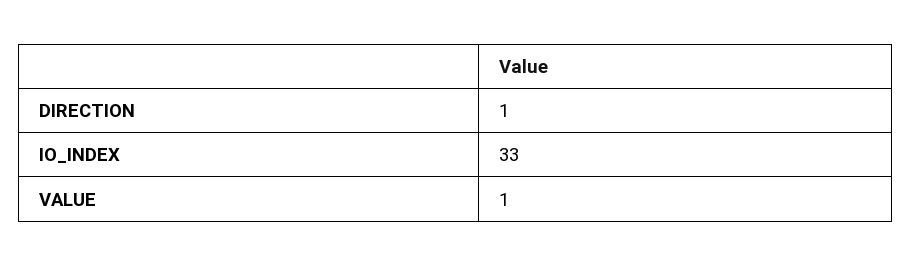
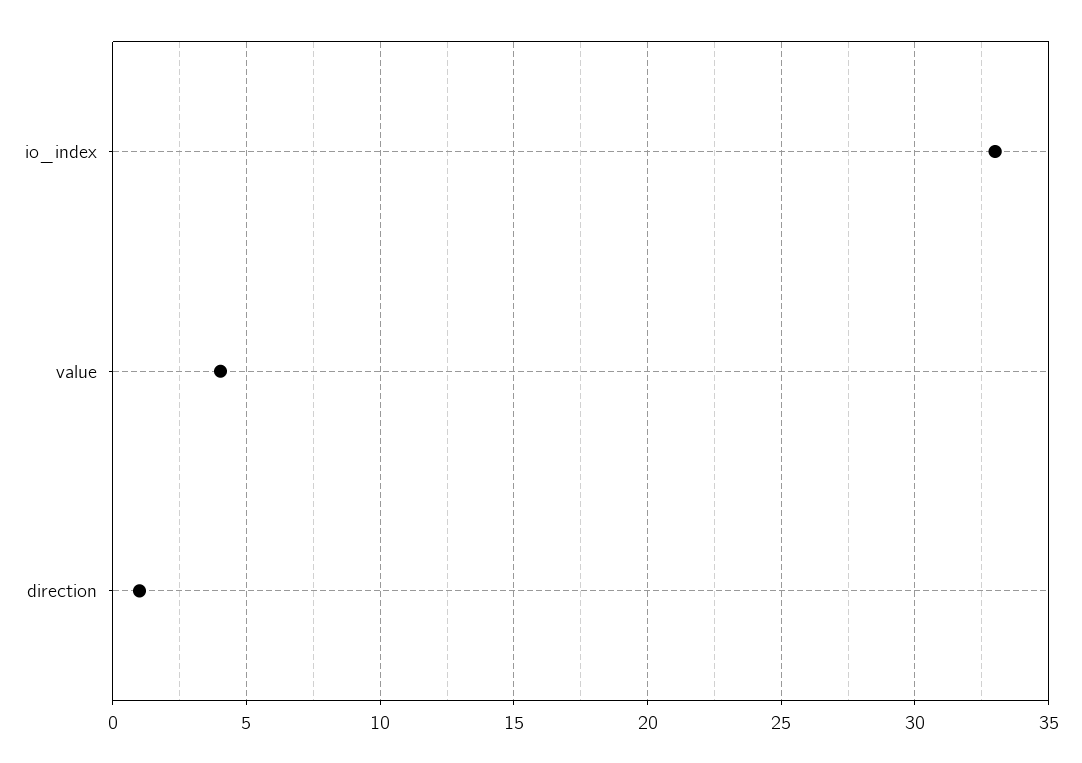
VALUE: 1 -> 4

